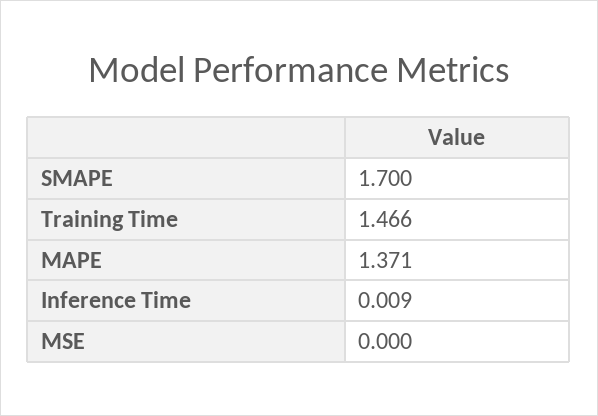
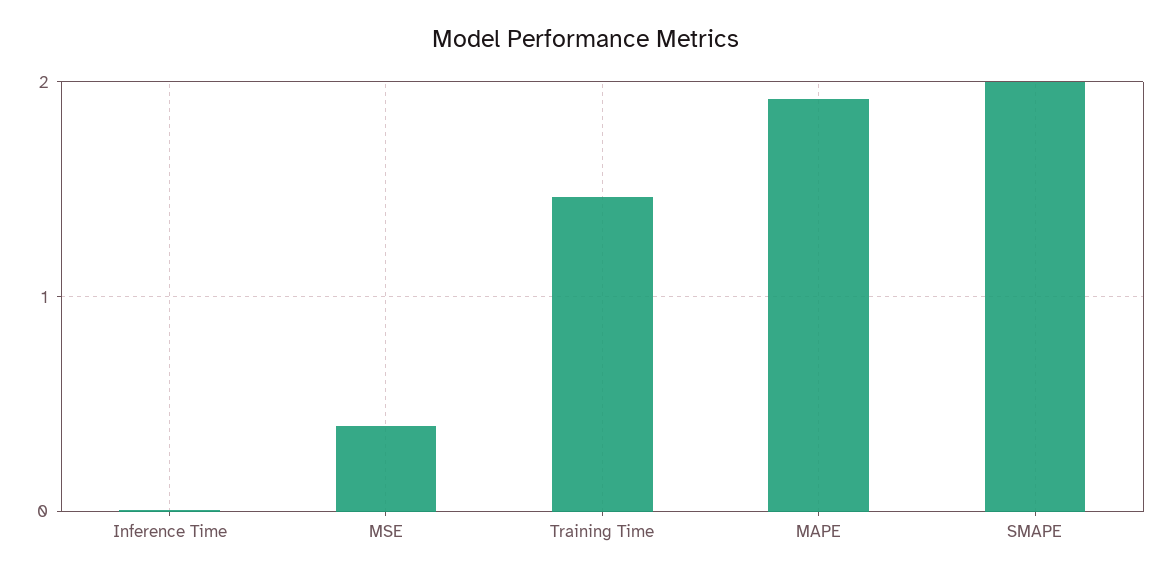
SMAPE: 1.7 -> 2
MAPE: 1.371 -> 1.9
MSE: 0 -> 0.4

